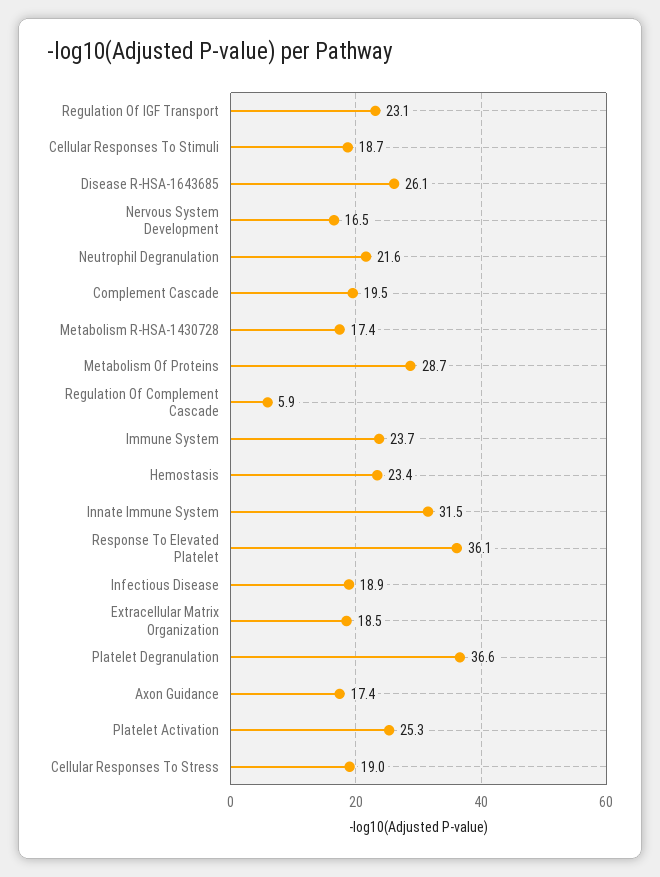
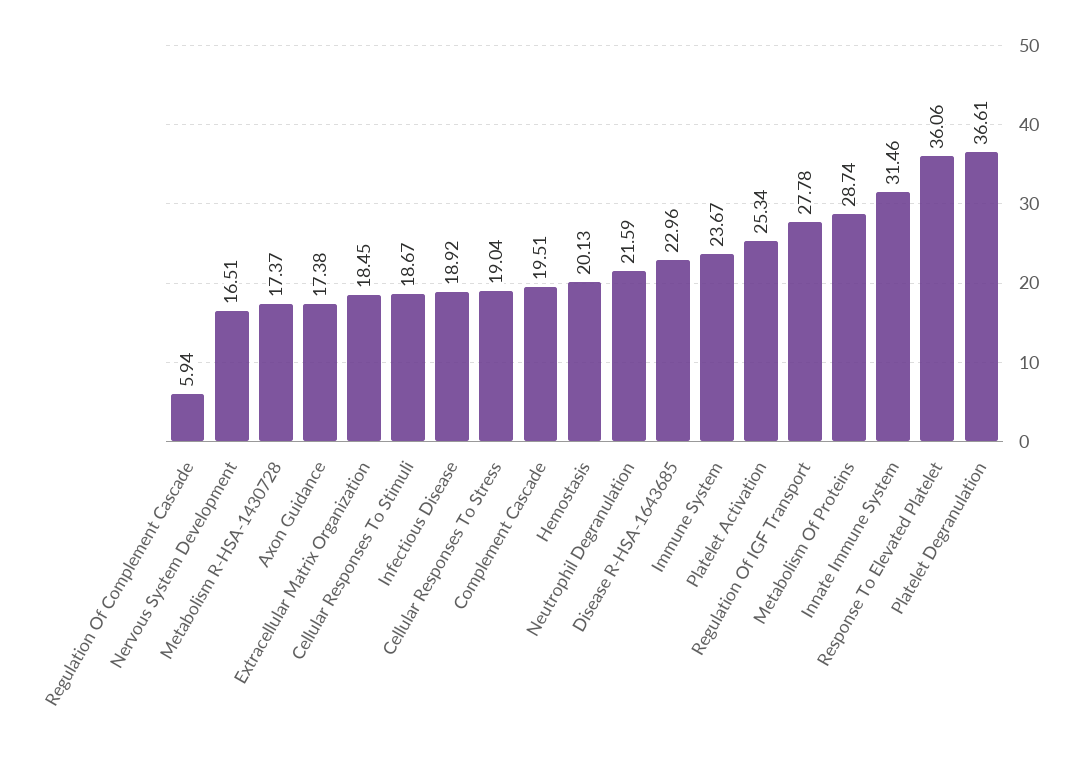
Regulation Of IGF Transport: 23.1 -> 27.78
Disease R-HSA-1643685: 26.1 -> 22.96
Hemostasis: 23.4 -> 20.13

